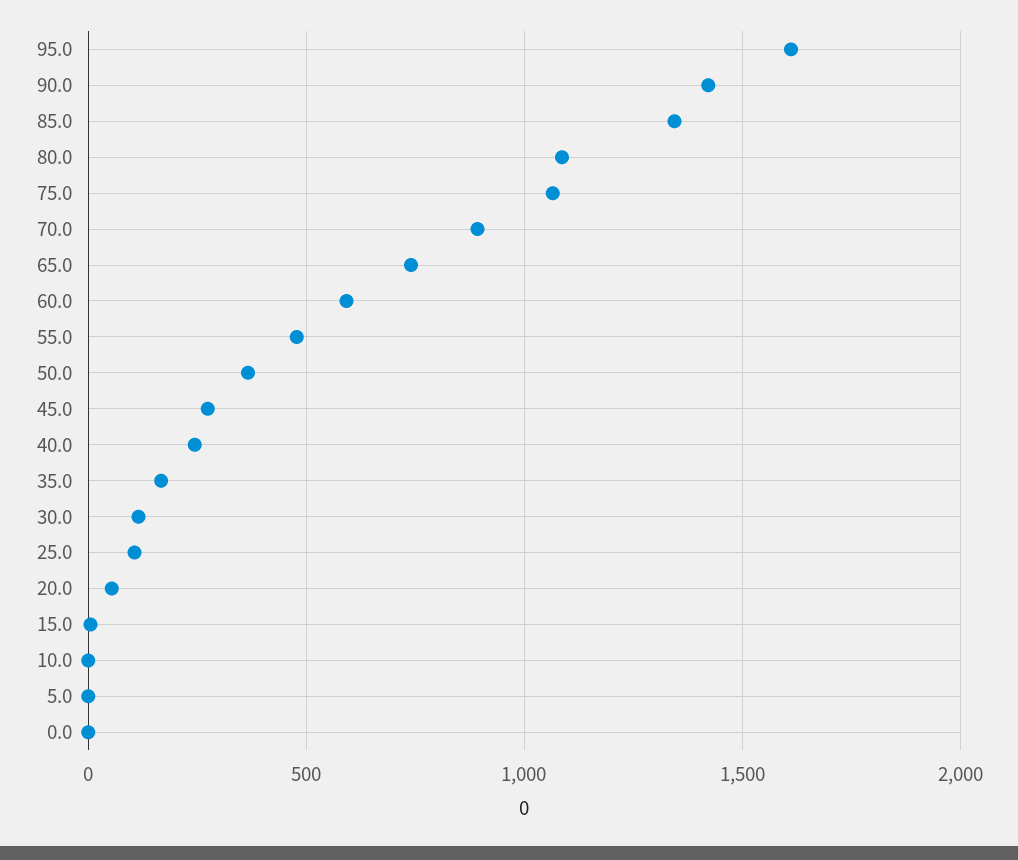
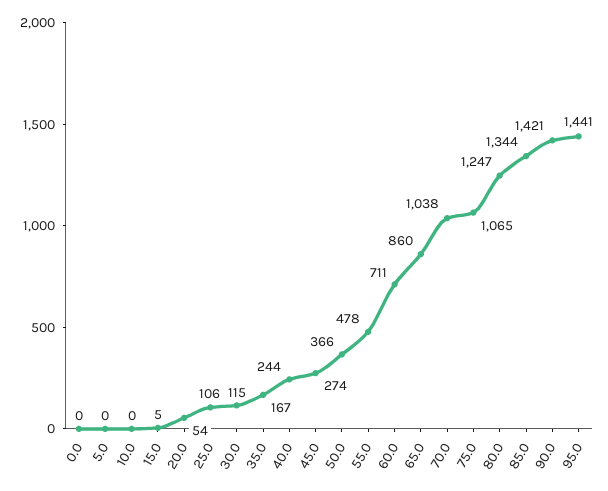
95.0: 1600 -> 1441
80.0: 1100 -> 1247
70.0: 900 -> 1038
65.0: 750 -> 860
60.0: 600 -> 711

